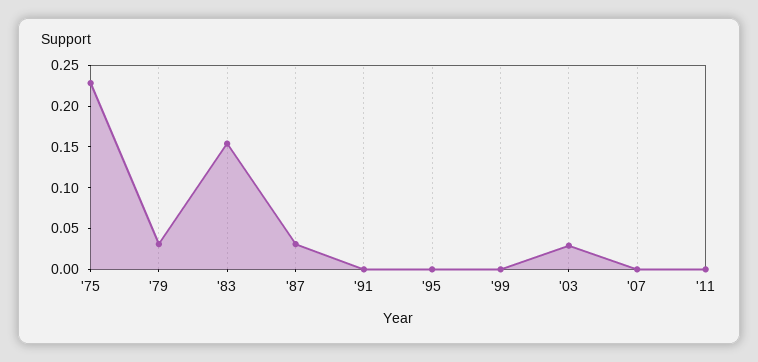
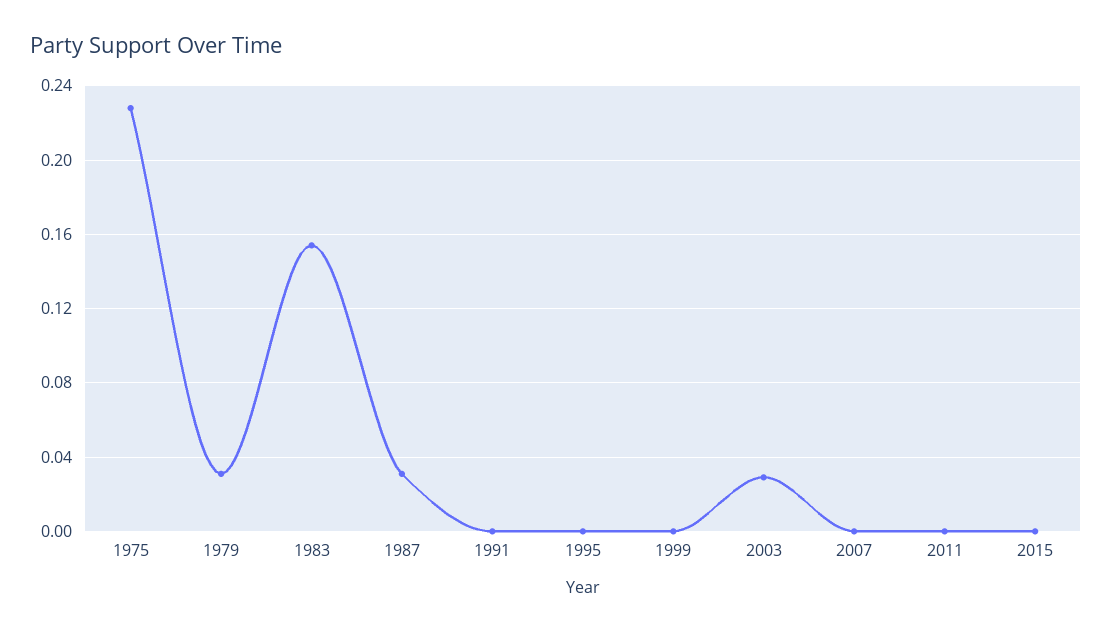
2015: none -> 0

